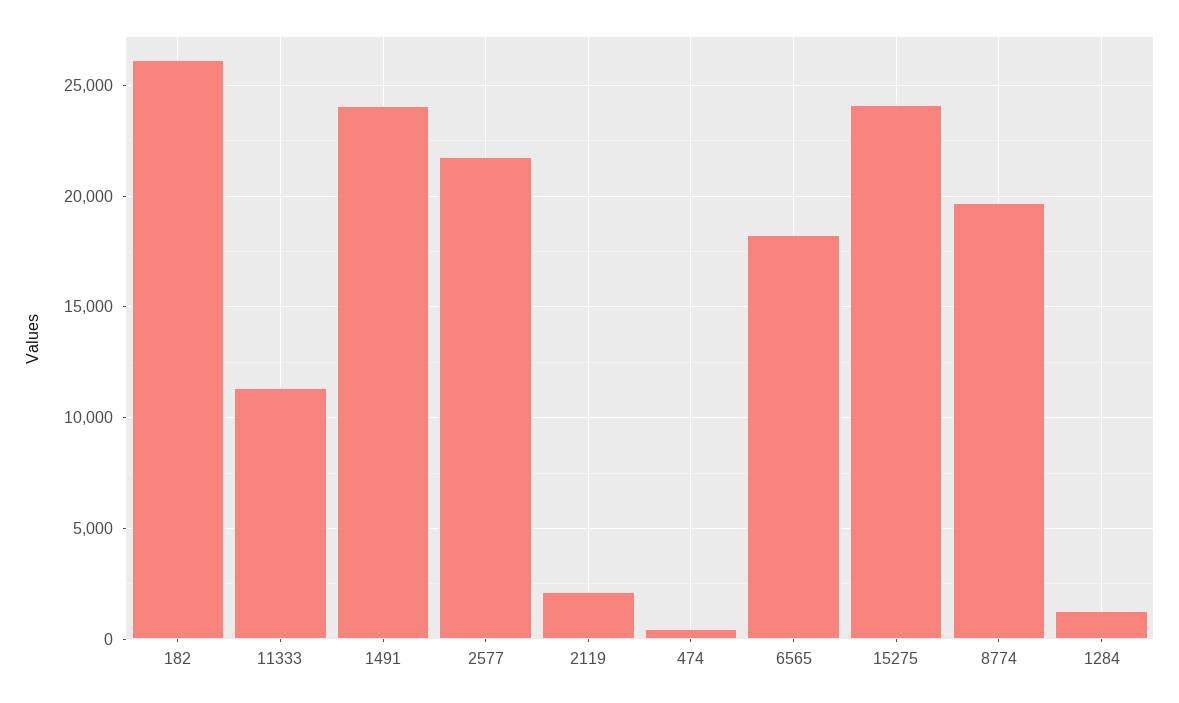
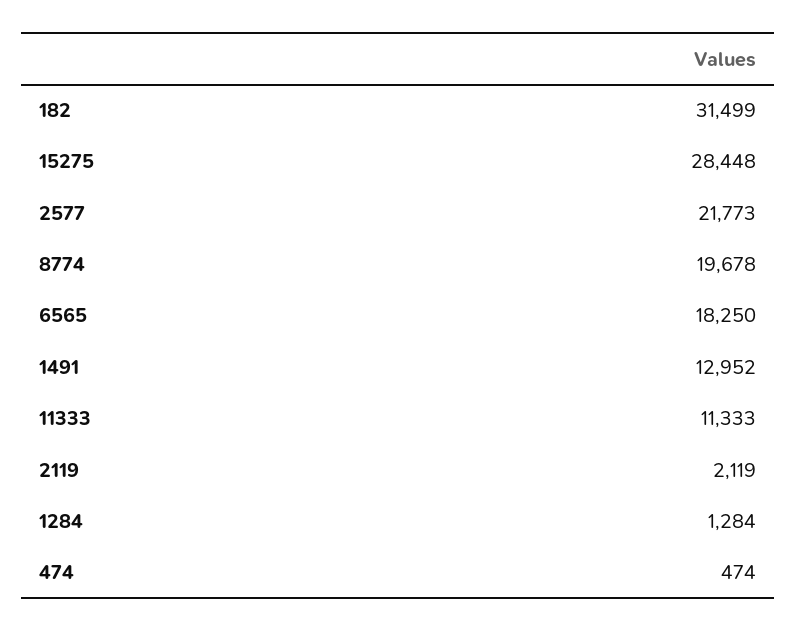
182: 26000 -> 31499
1491: 24000 -> 12952
15275: 24000 -> 28448

